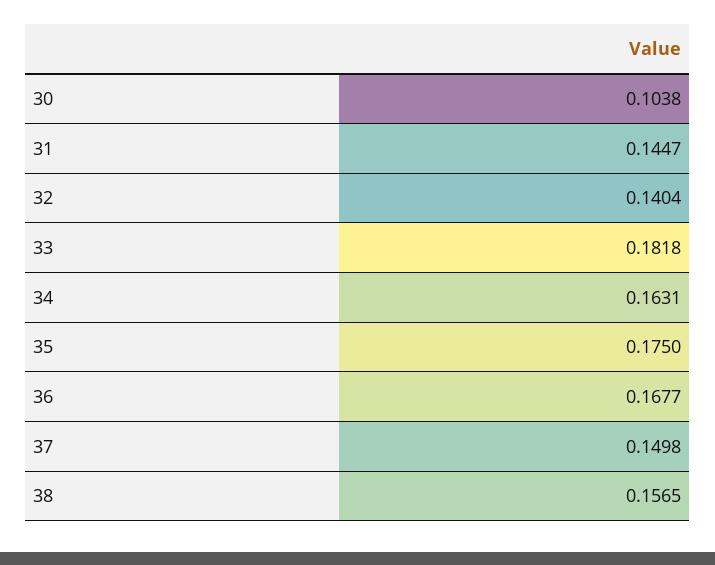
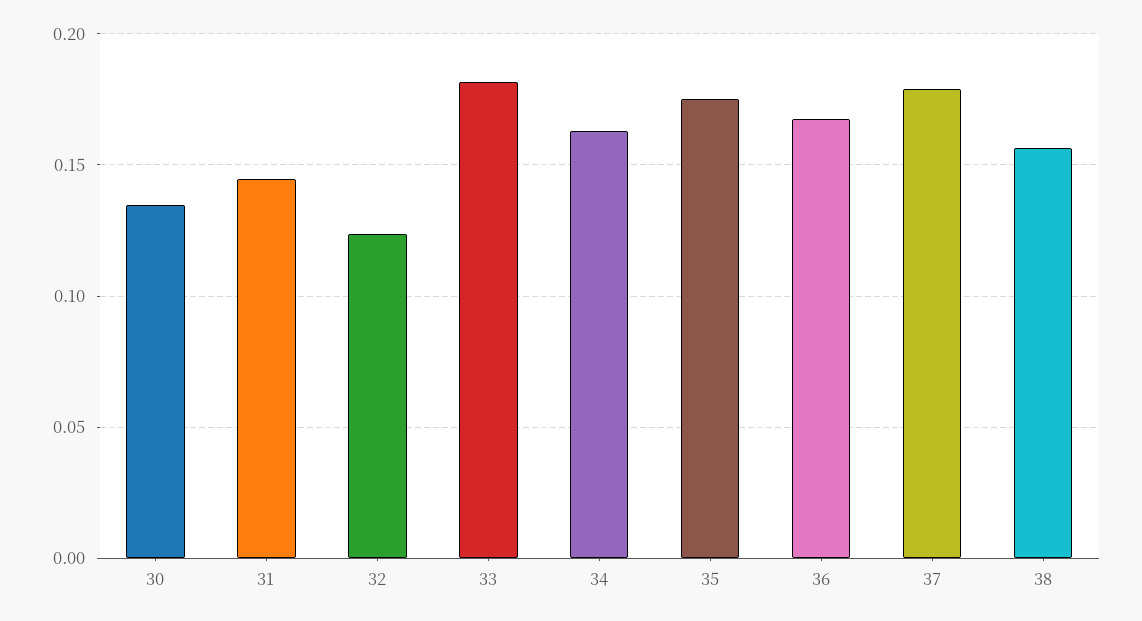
30: 0.1038 -> 0.135
32: 0.1404 -> 0.125
37: 0.1498 -> 0.18

